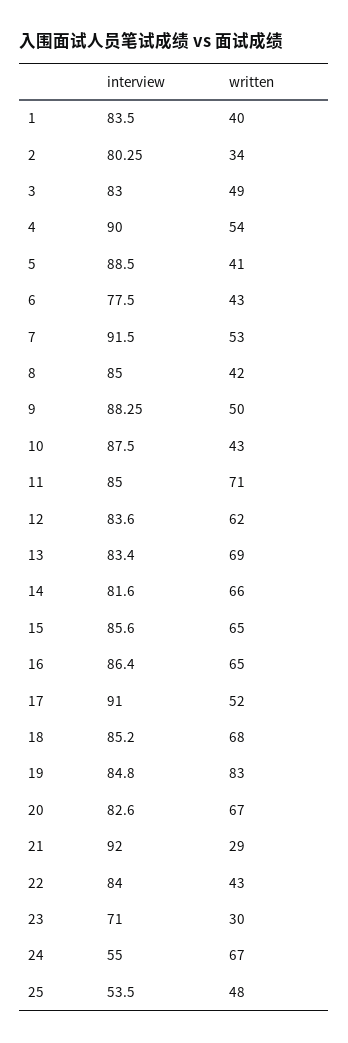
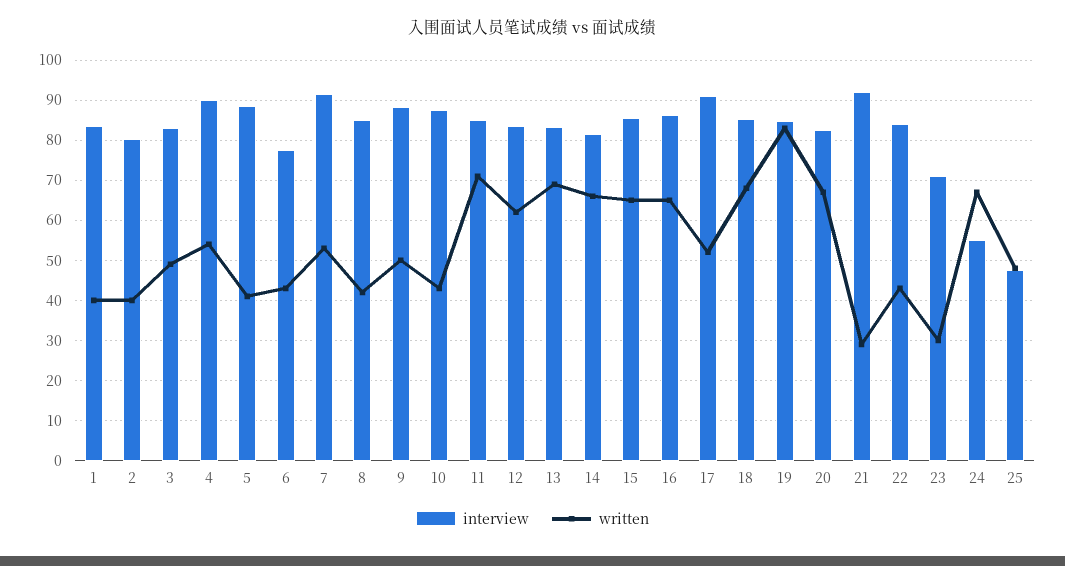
written, 2: 34 -> 40
interview, 25: 53.5 -> 48

